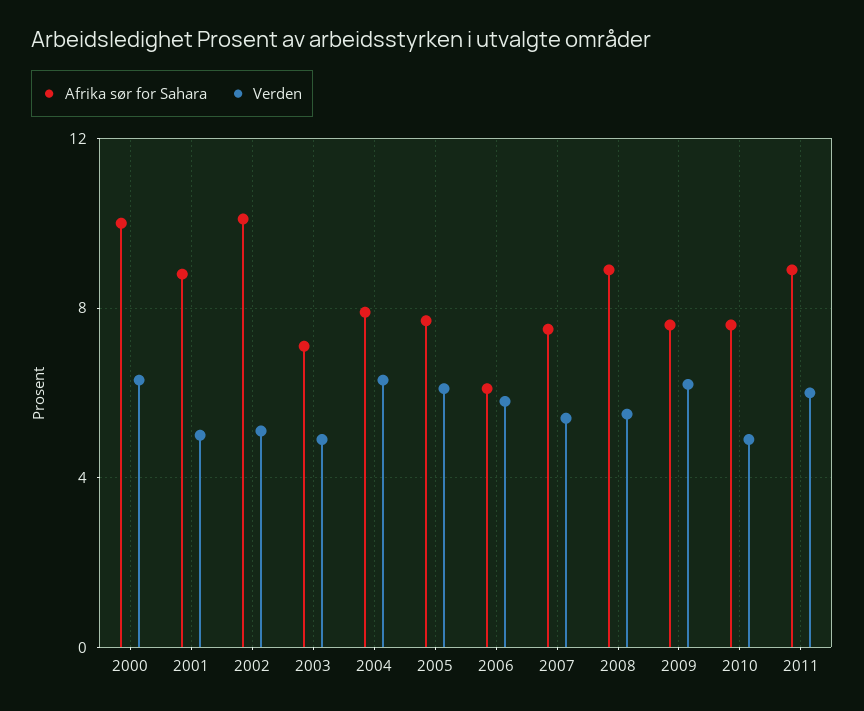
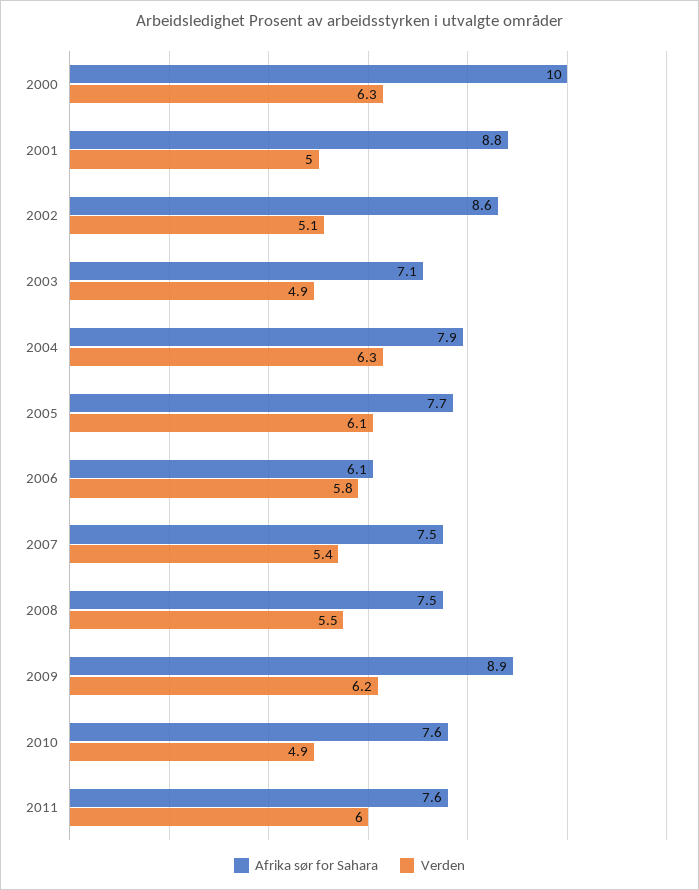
Afrika sør for Sahara, 2002: 10 -> 8.6
Afrika sør for Sahara, 2008: 9 -> 7.5
Afrika sør for Sahara, 2009: 7.5 -> 8.9
Afrika sør for Sahara, 2011: 9 -> 7.6

